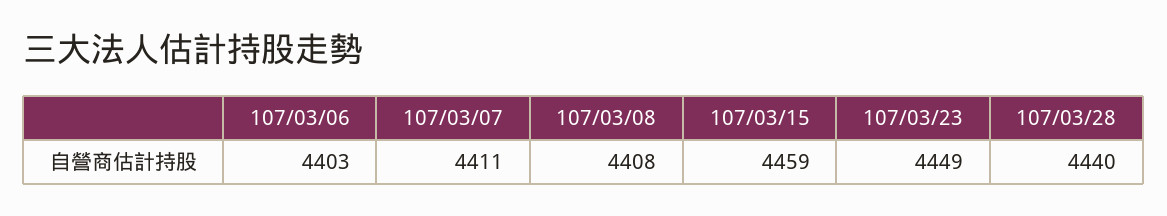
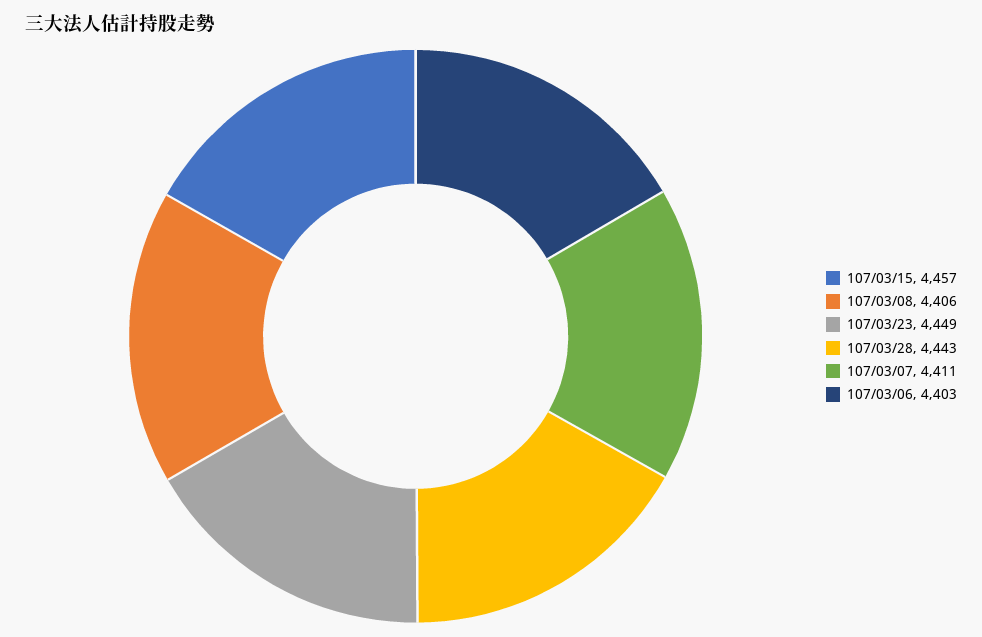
107/03/08: 4408 -> 4406
107/03/15: 4459 -> 4457
107/03/28: 4440 -> 4443

